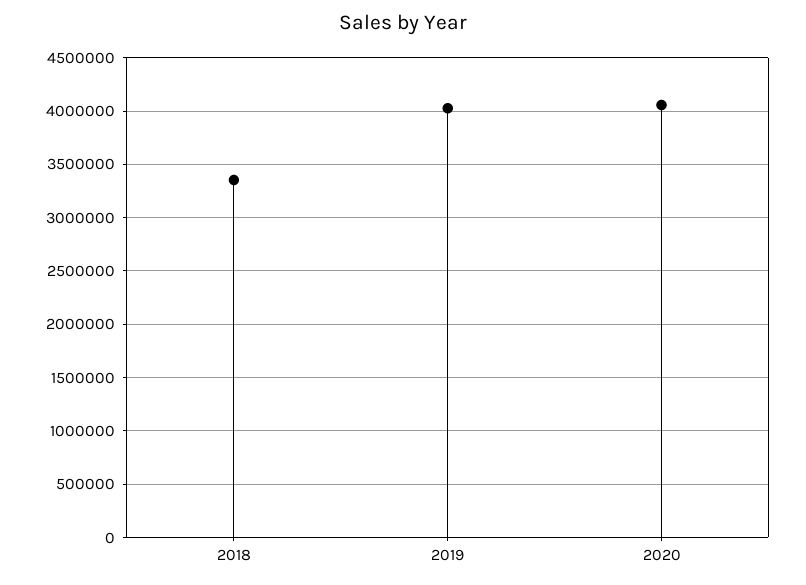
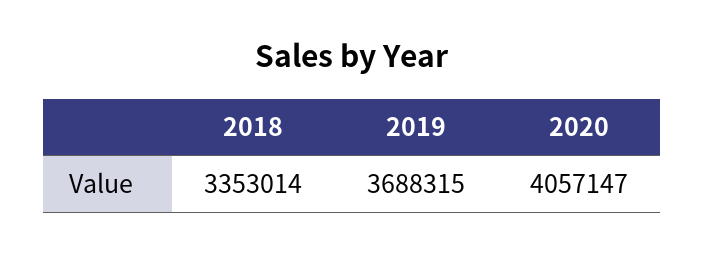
2019: 4000000 -> 3688315

